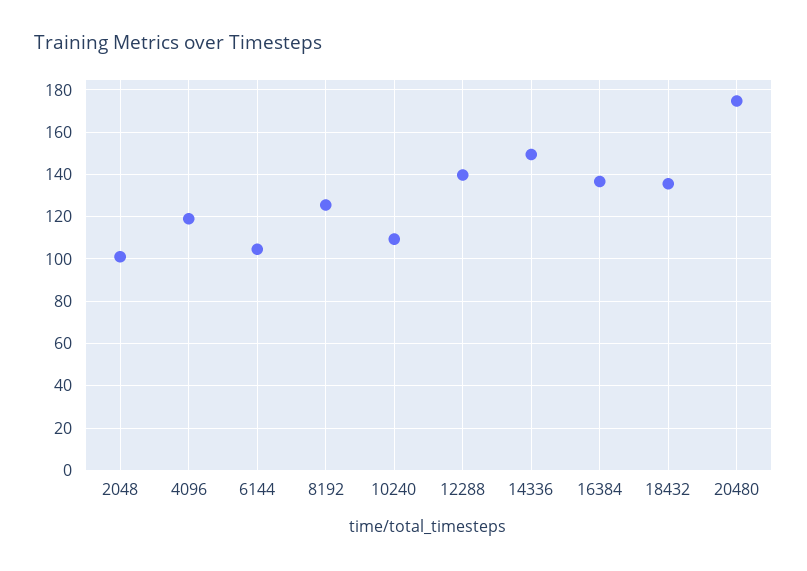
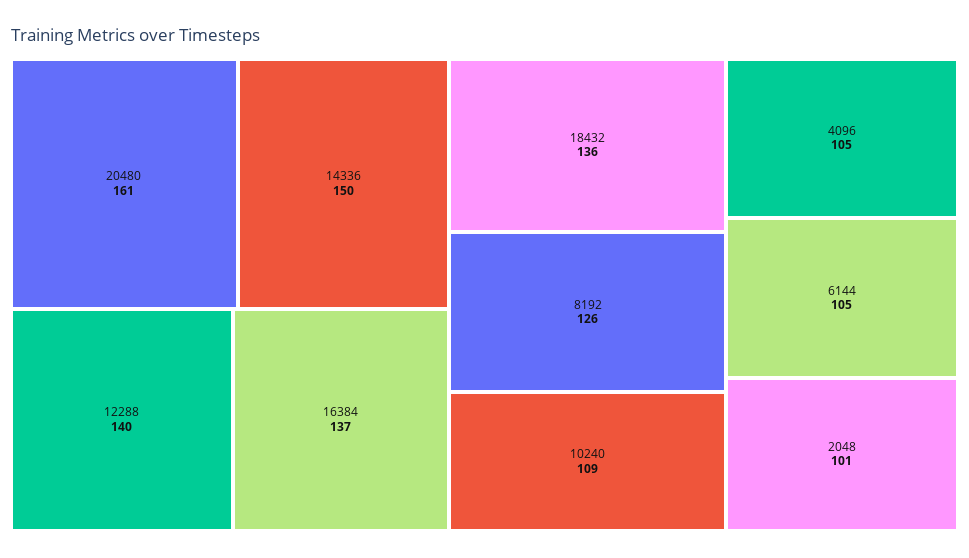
4096: 120 -> 105
20480: 175 -> 161

